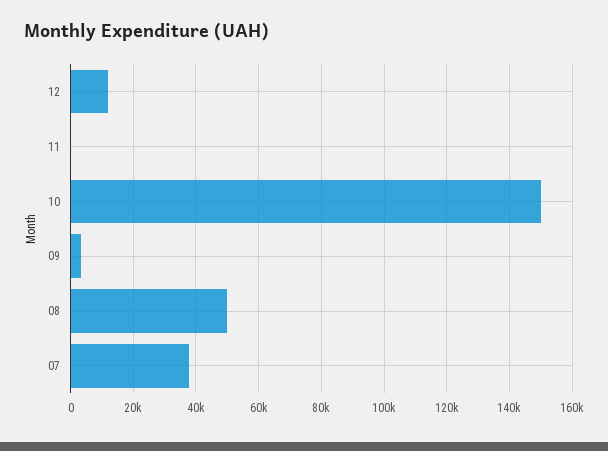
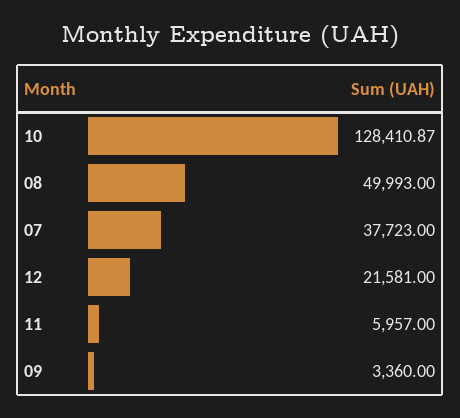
12: 12000 -> 21581
11: 0 -> 5957
10: 150000 -> 128410.87

